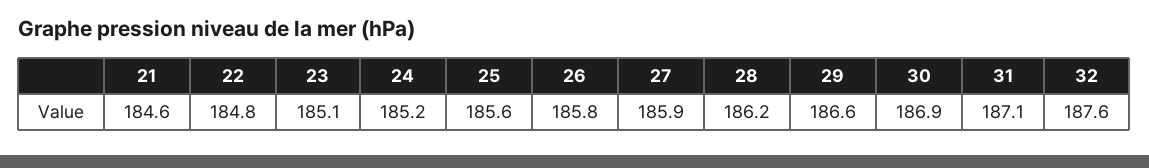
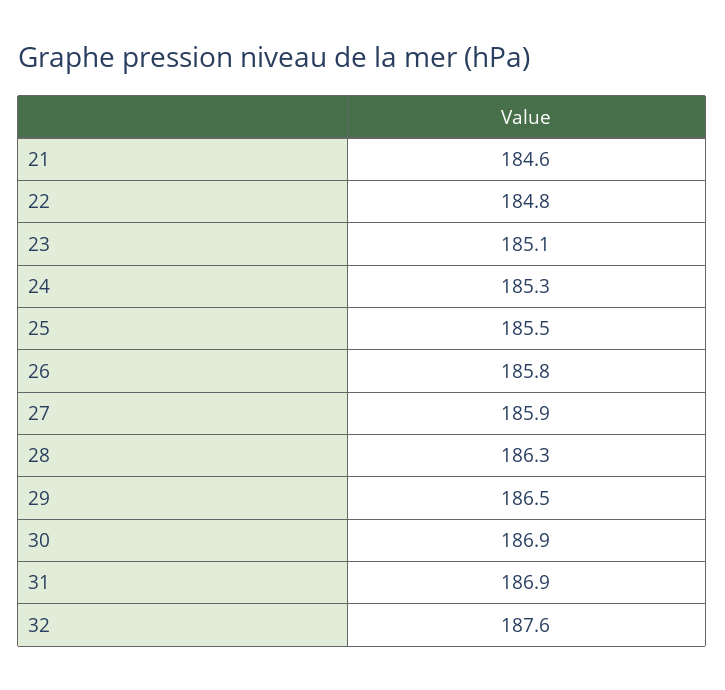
24: 185.2 -> 185.3
25: 185.6 -> 185.5
28: 186.2 -> 186.3
29: 186.6 -> 186.5
31: 187.1 -> 186.9

